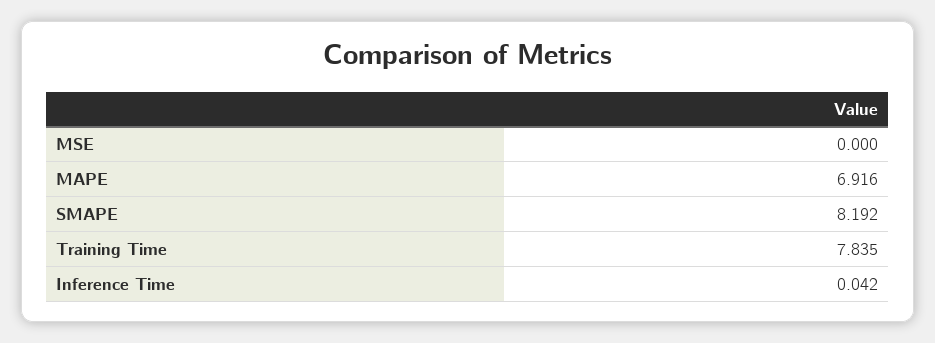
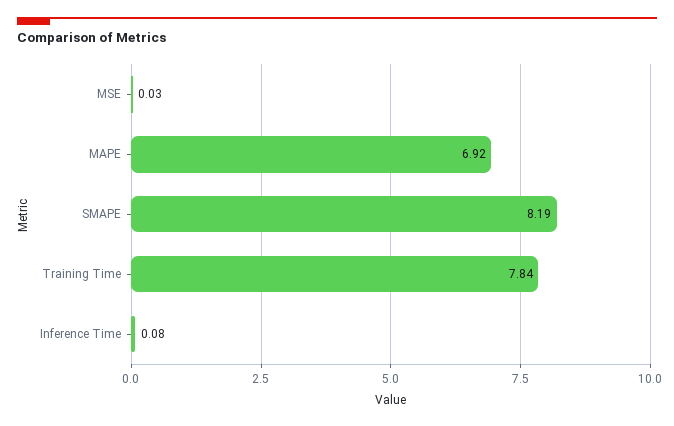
MSE: 0 -> 0.03
Inference Time: 0.042 -> 0.08

